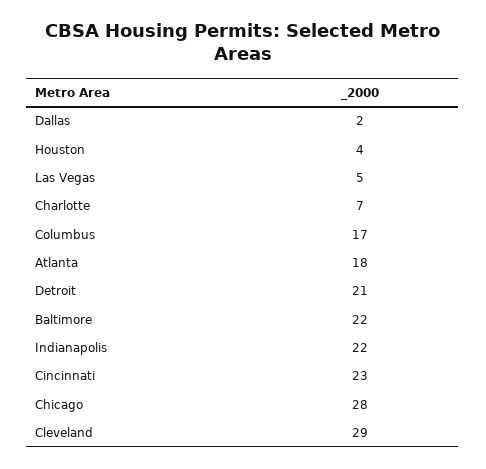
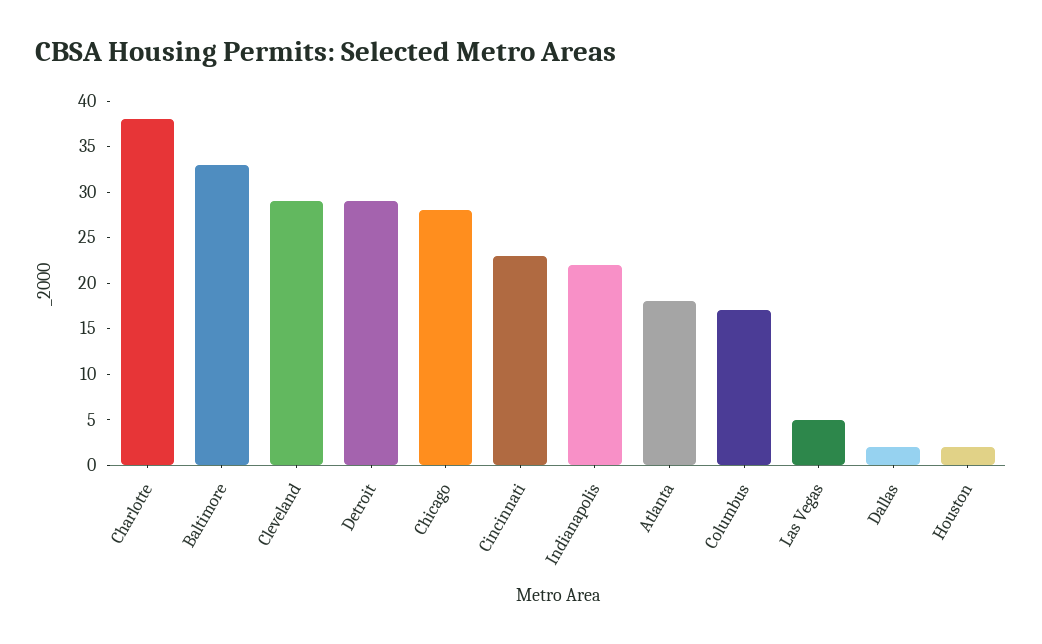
Houston: 4 -> 2
Charlotte: 7 -> 38
Detroit: 21 -> 29
Baltimore: 22 -> 33

